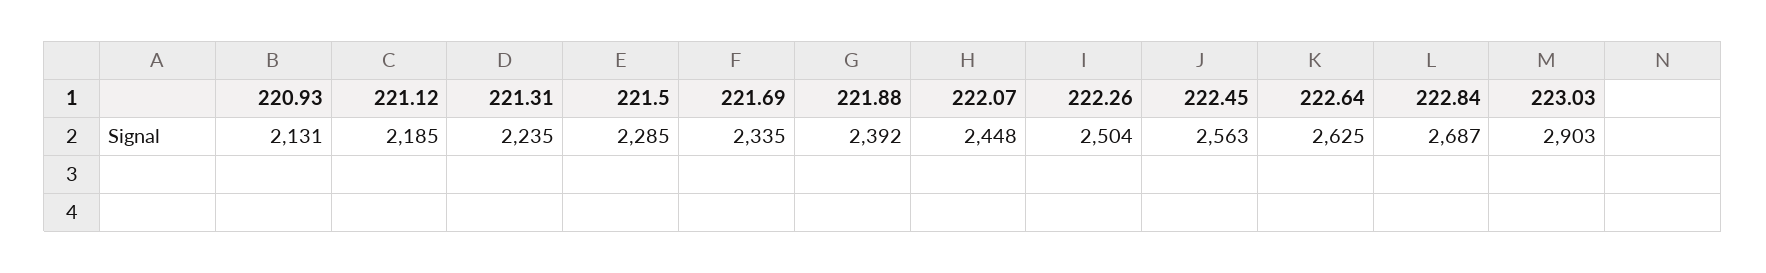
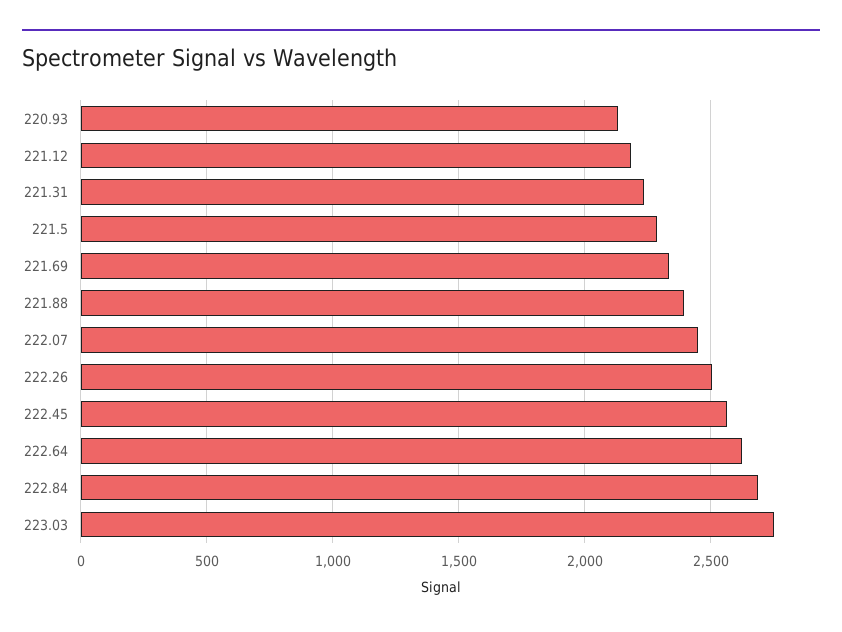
223.03: 2903 -> 2750

